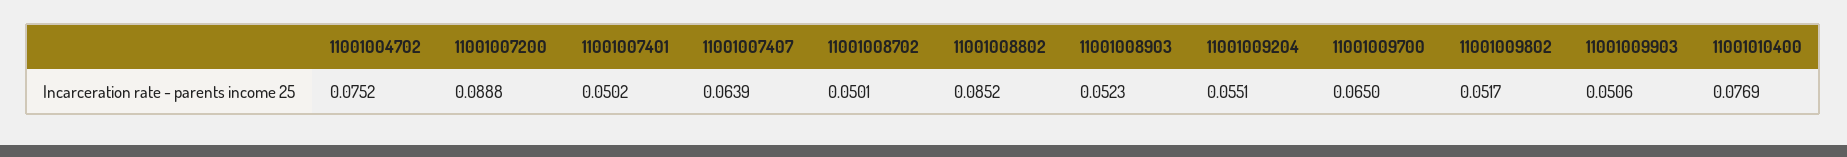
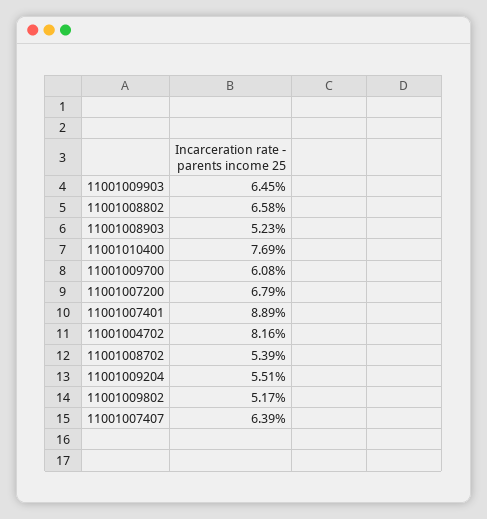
11001004702: 0.0752 -> 0.0816
11001007200: 0.0888 -> 0.0679
11001007401: 0.0502 -> 0.0889
11001008702: 0.0501 -> 0.0539
11001008802: 0.0852 -> 0.0658
11001009700: 0.065 -> 0.0608
11001009903: 0.0506 -> 0.0645

